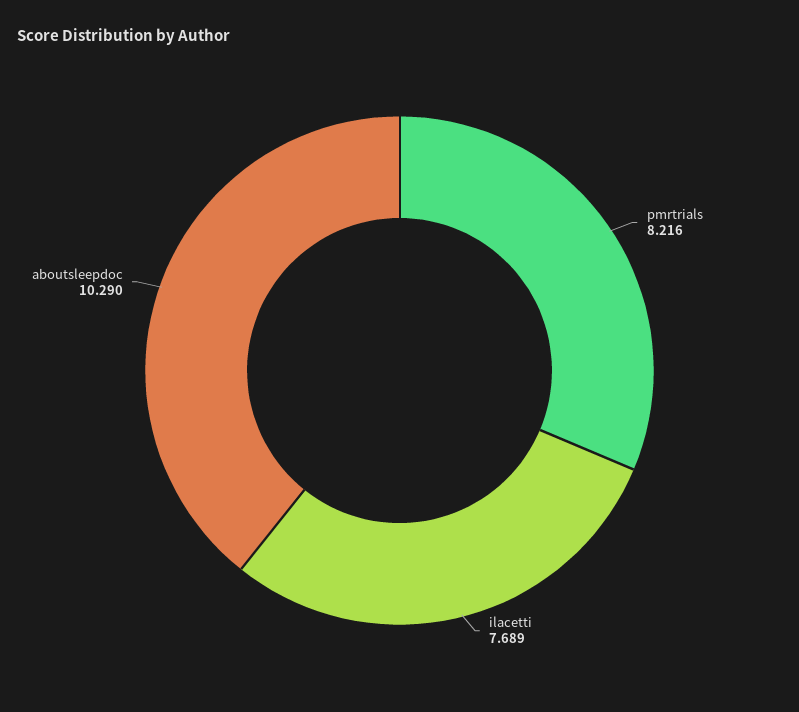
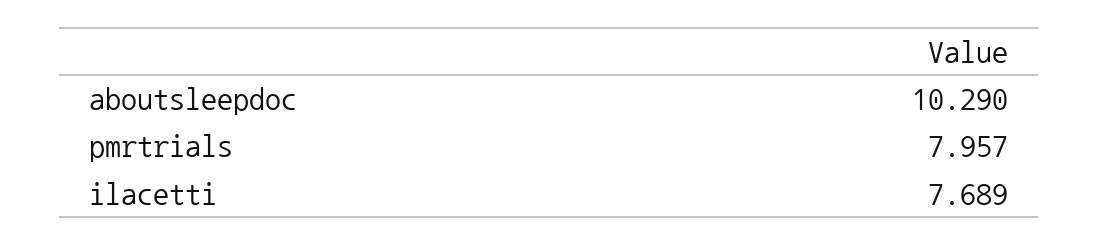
pmrtrials: 8.216 -> 7.957

